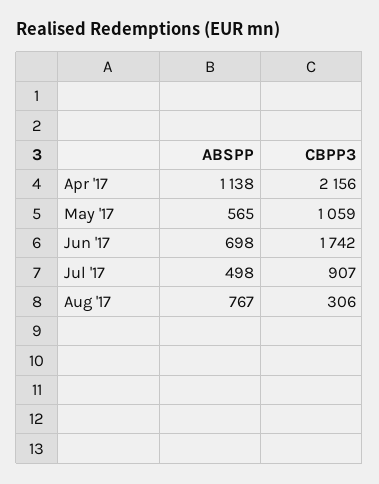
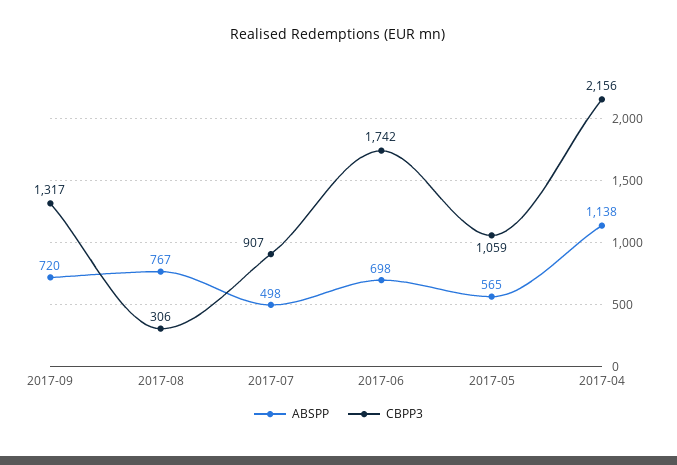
ABSPP, 2017-09: none -> 720
CBPP3, 2017-09: none -> 1317

